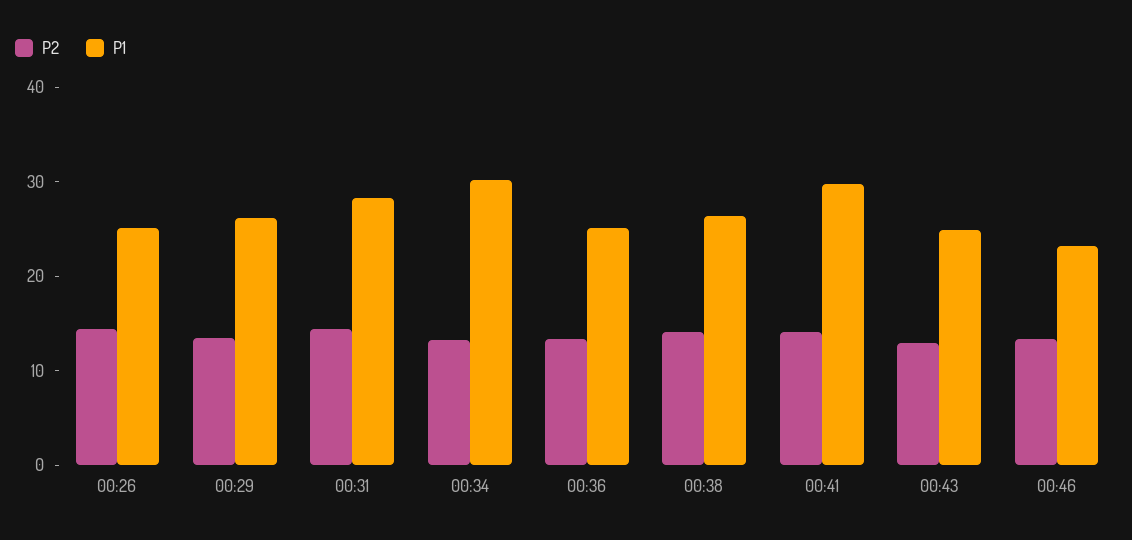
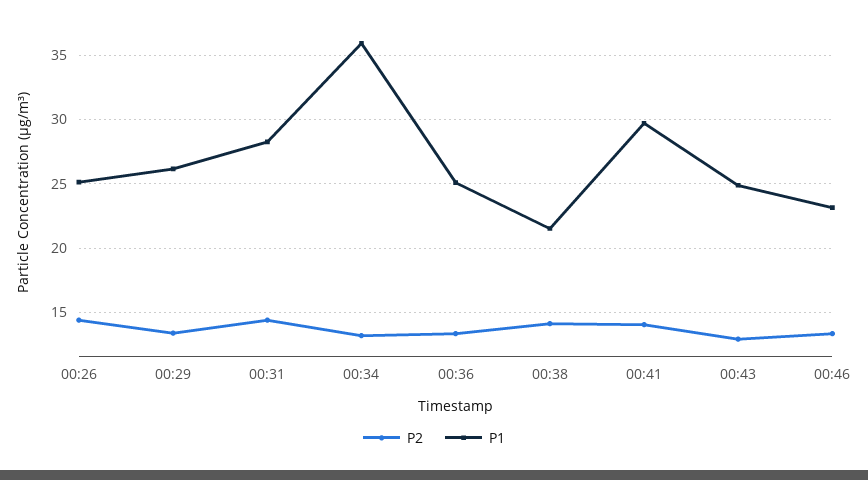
P1, 00:34: 30 -> 36
P1, 00:38: 26 -> 21.5

